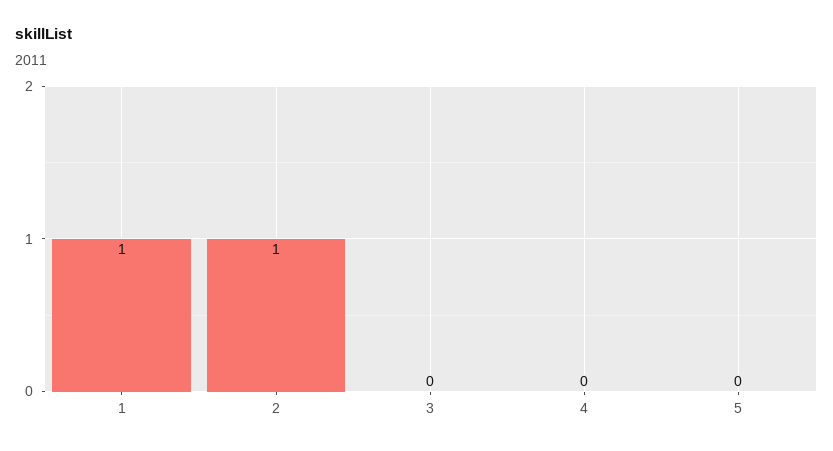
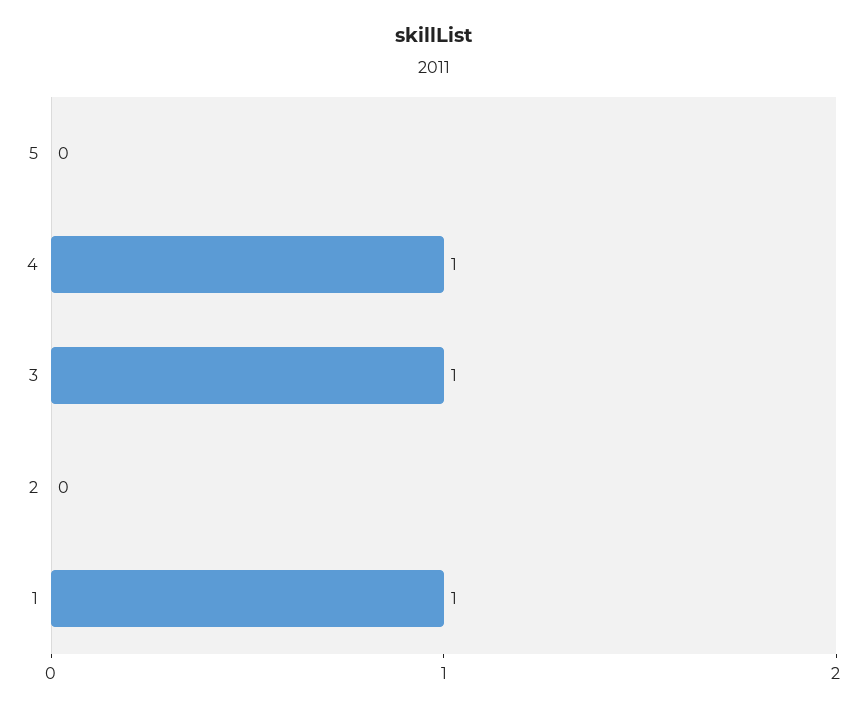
2: 1 -> 0
3: 0 -> 1
4: 0 -> 1

